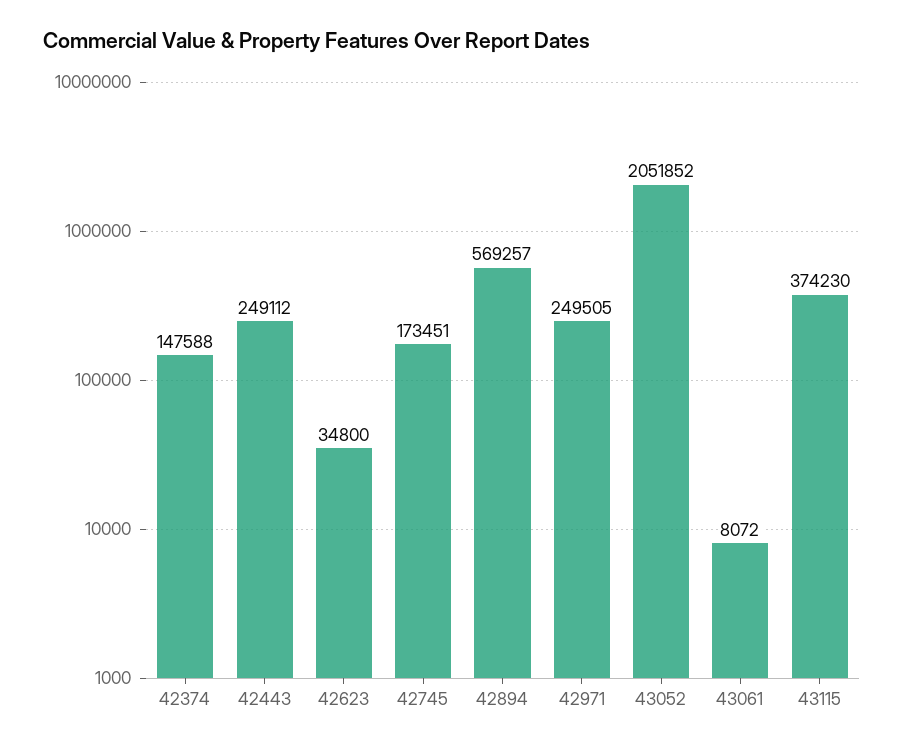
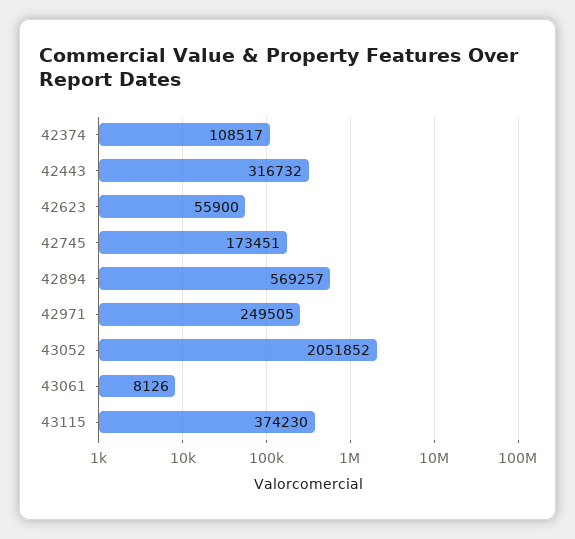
42374: 147588 -> 108517
42443: 249112 -> 316732
42623: 34800 -> 55900
43061: 8072 -> 8126

